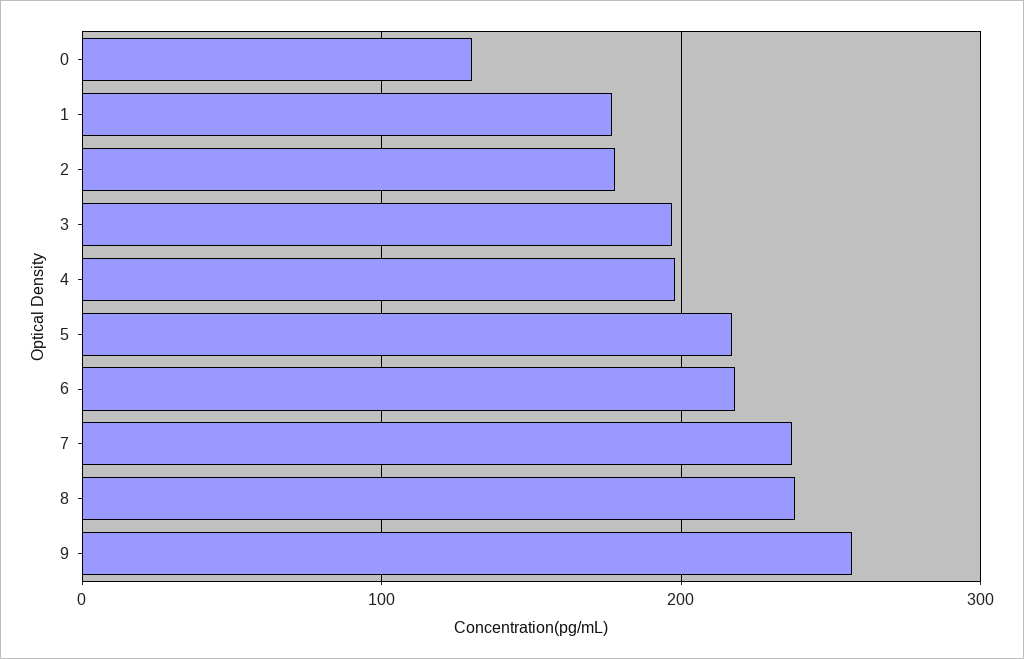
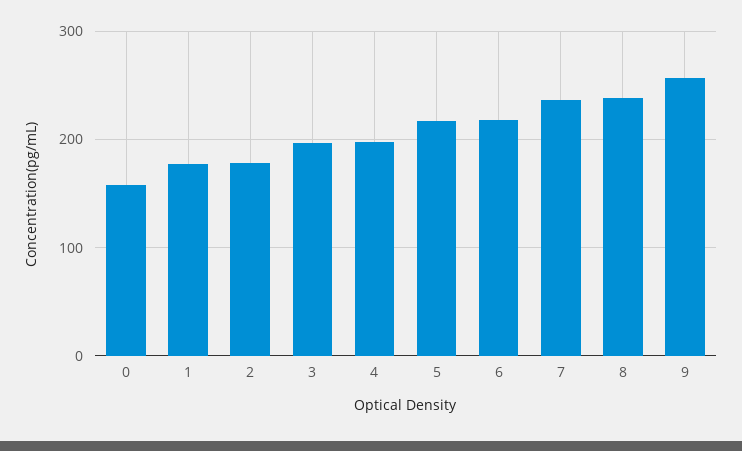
0: 130 -> 160

